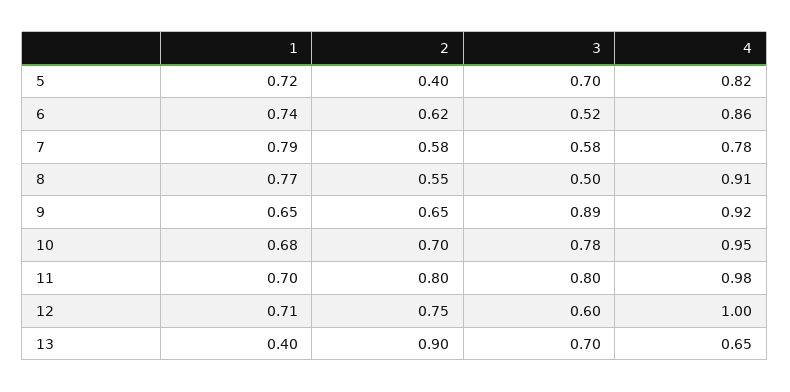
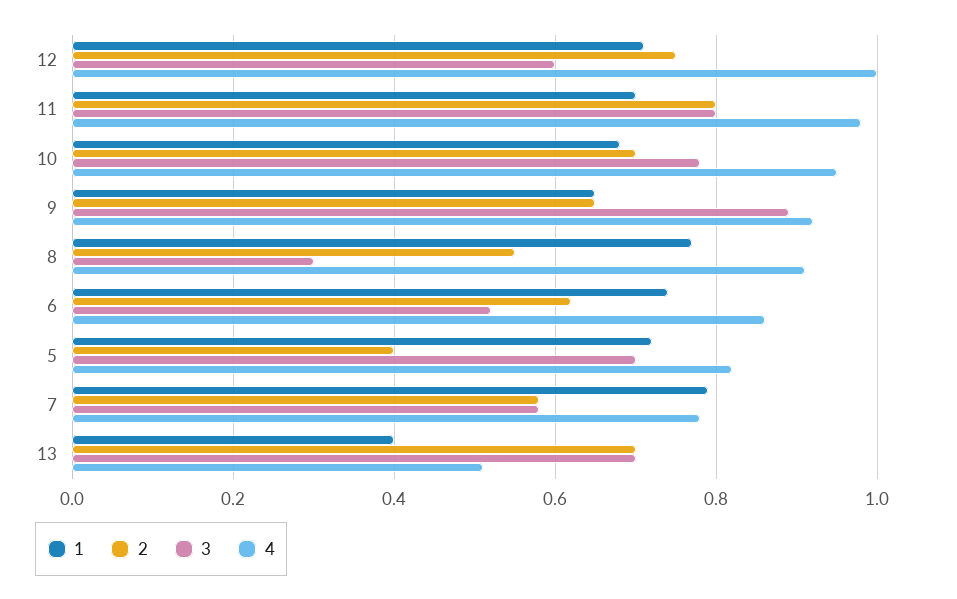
3, 8: 0.5 -> 0.3
2, 13: 0.9 -> 0.7
4, 13: 0.65 -> 0.5

